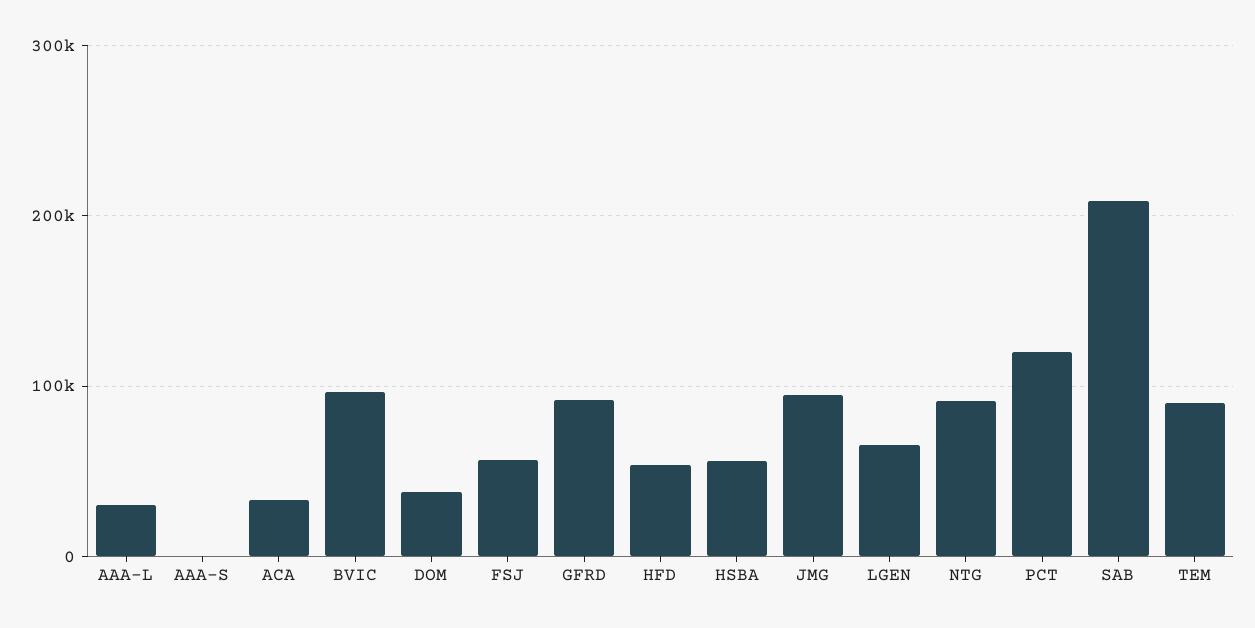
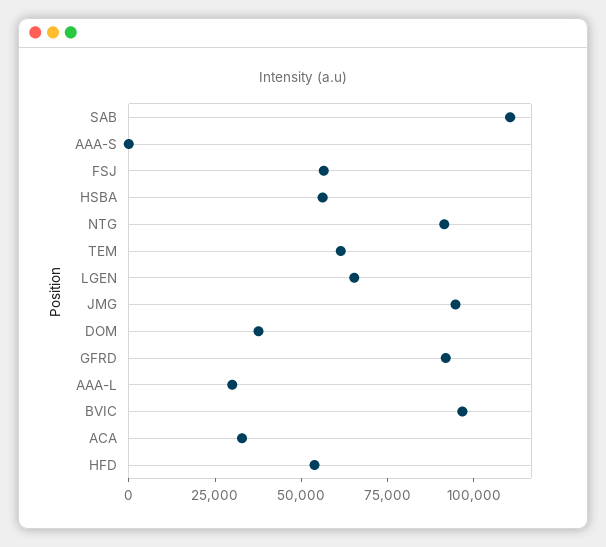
PCT: 120000 -> none
SAB: 210000 -> 110000
TEM: 90000 -> 60000

